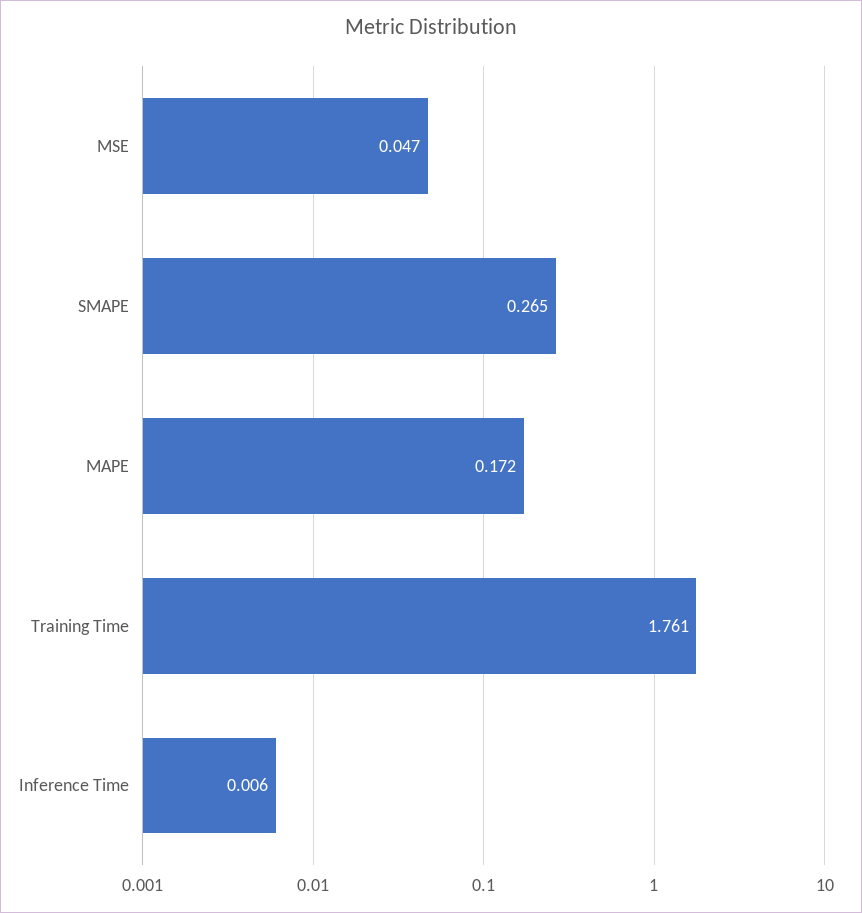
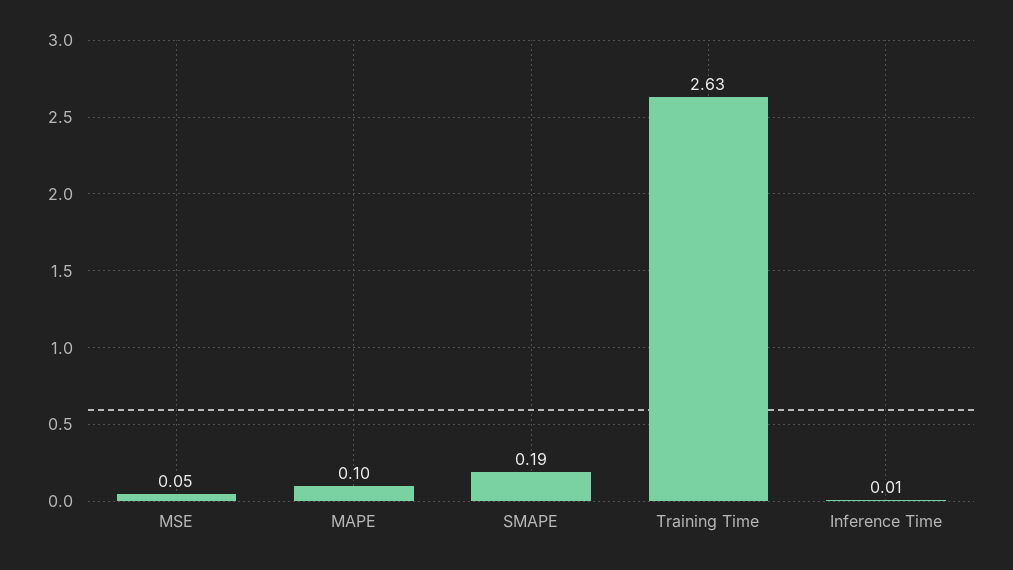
SMAPE: 0.265 -> 0.19
MAPE: 0.172 -> 0.1
Training Time: 1.761 -> 2.63

